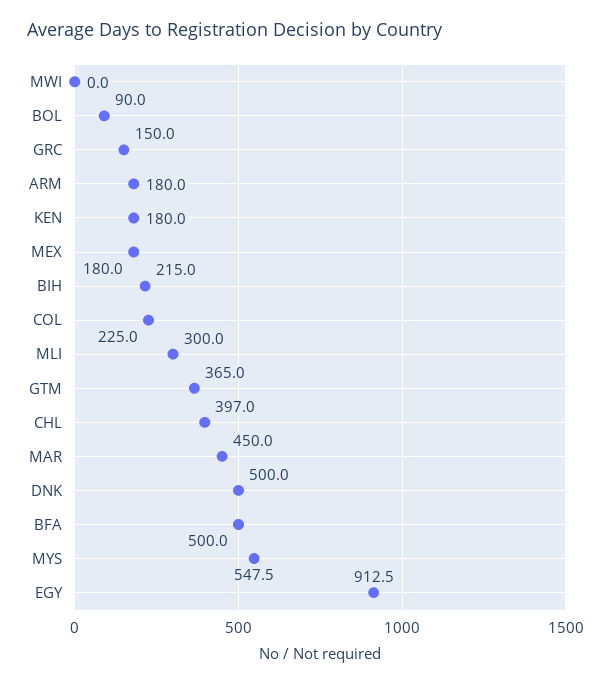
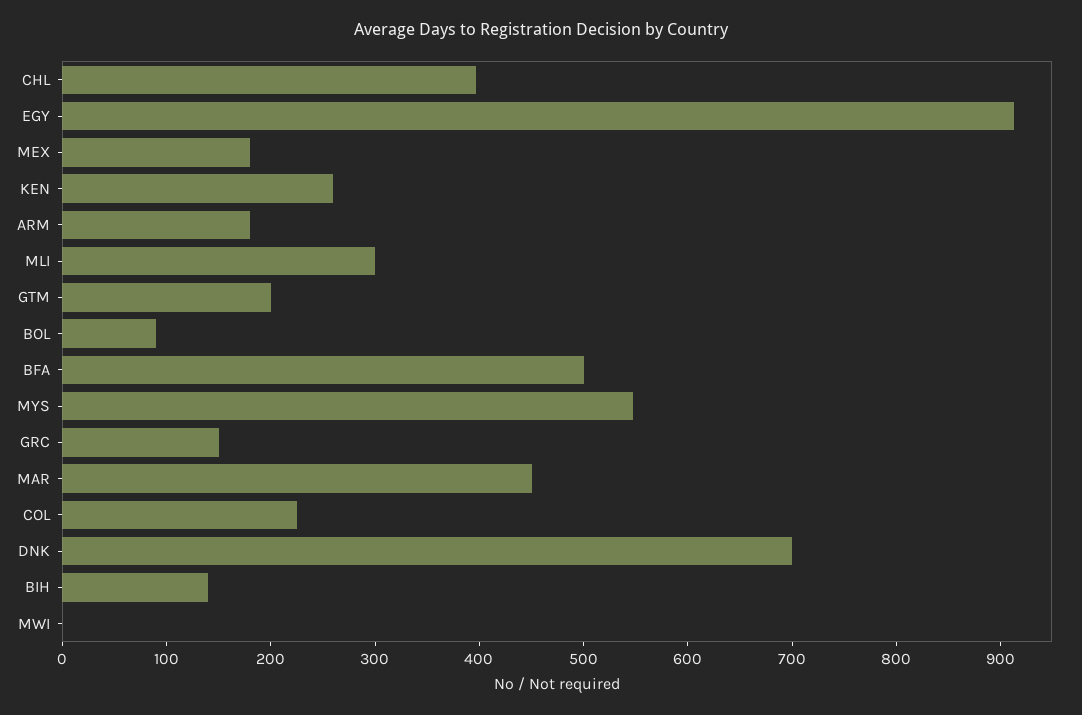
KEN: 180 -> 260
BIH: 215 -> 140
GTM: 365 -> 200
DNK: 500 -> 700

